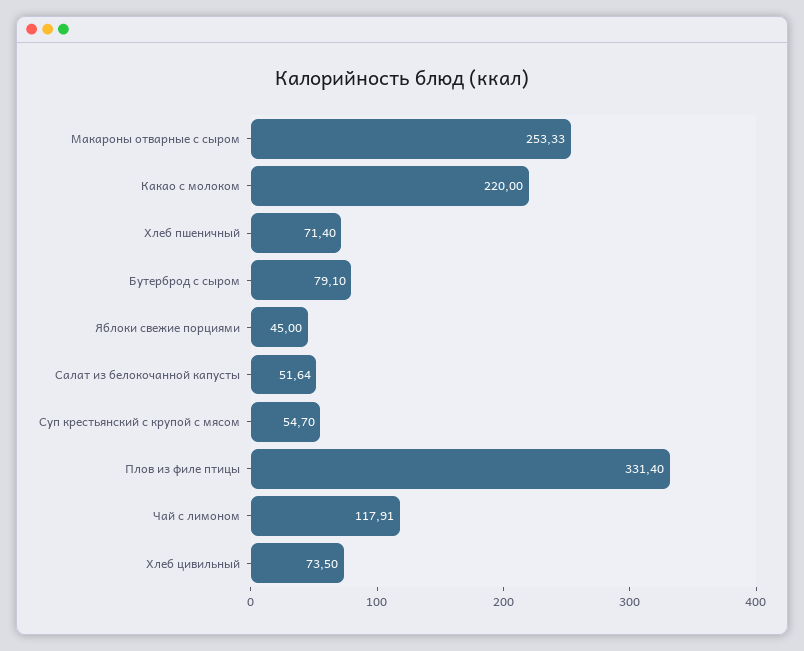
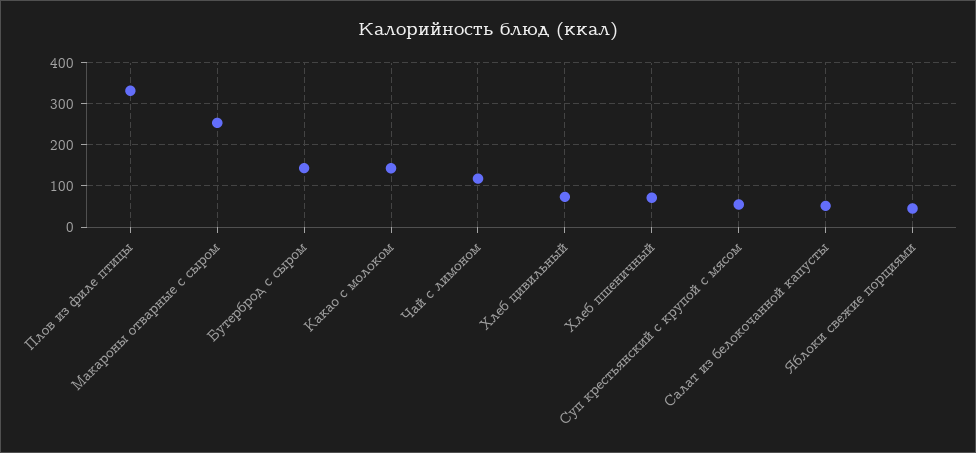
Какао с молоком: 220 -> 140
Бутерброд с сыром: 79.1 -> 140

